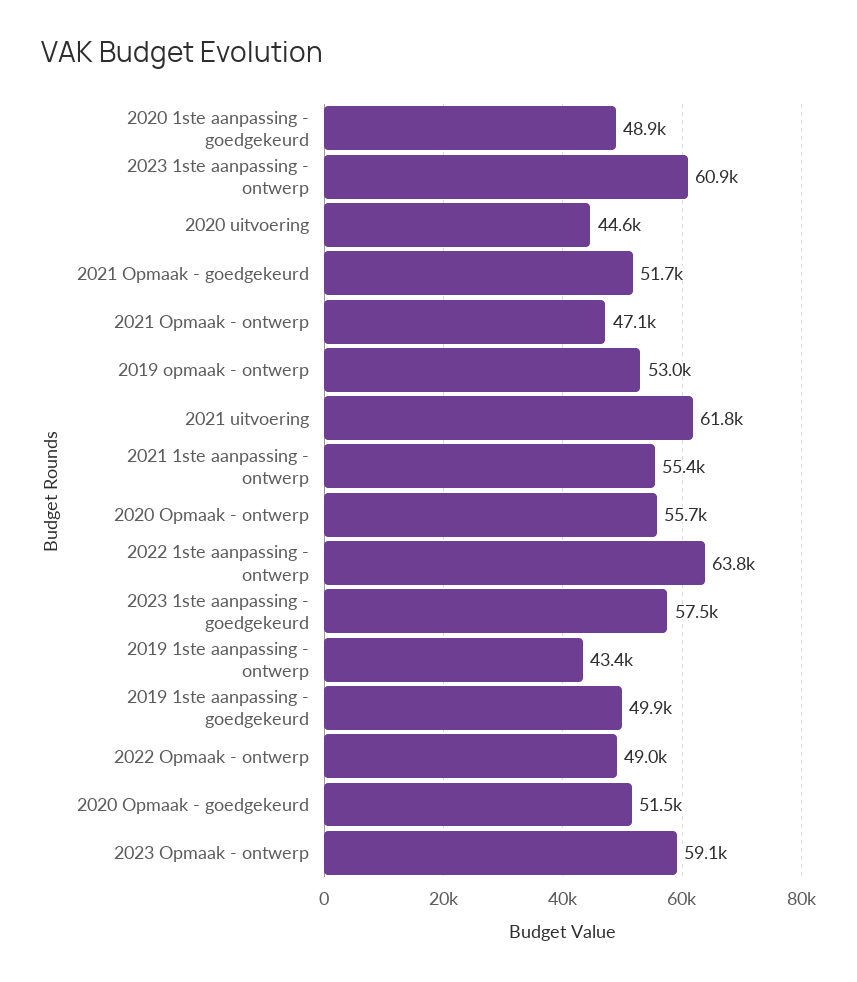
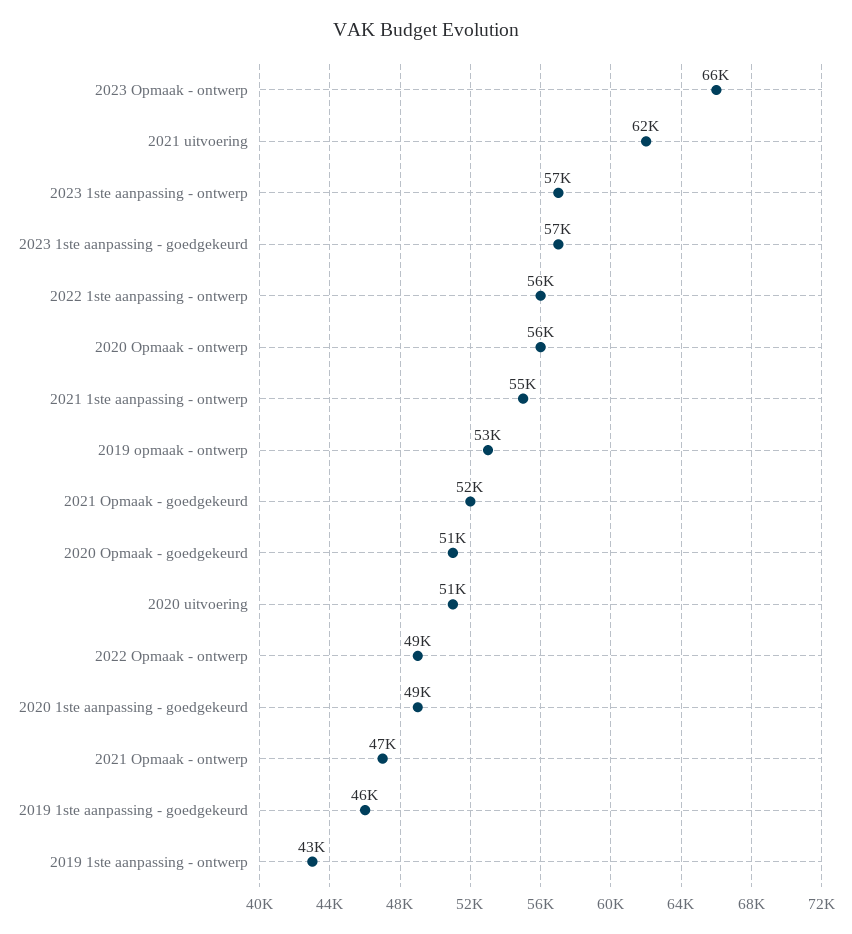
2023 1ste aanpassing - ontwerp: 60900 -> 57000
2020 uitvoering: 44600 -> 51000
2022 1ste aanpassing - ontwerp: 63800 -> 56000
2019 1ste aanpassing - goedgekeurd: 49900 -> 46000
2023 Opmaak - ontwerp: 59100 -> 66000

